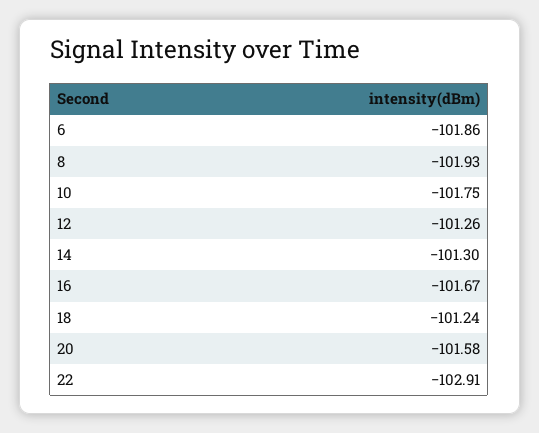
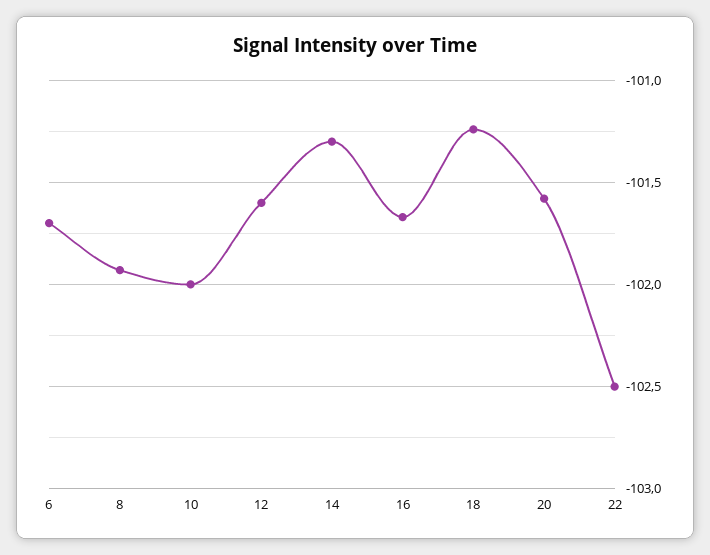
6: -101.86 -> -101.7
10: -101.75 -> -102
12: -101.26 -> -101.6
22: -102.91 -> -102.5

